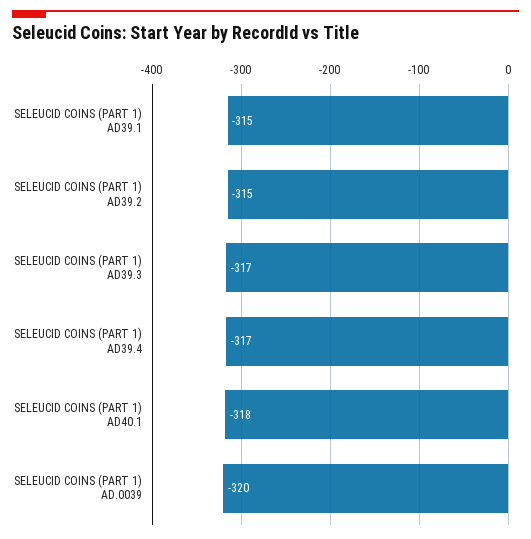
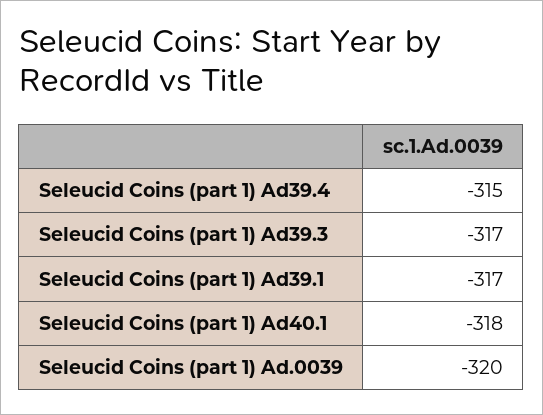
SELEUCID COINS (PART 1) AD39.1: -315 -> -317
SELEUCID COINS (PART 1) AD39.2: -315 -> none
SELEUCID COINS (PART 1) AD39.4: -317 -> -315

